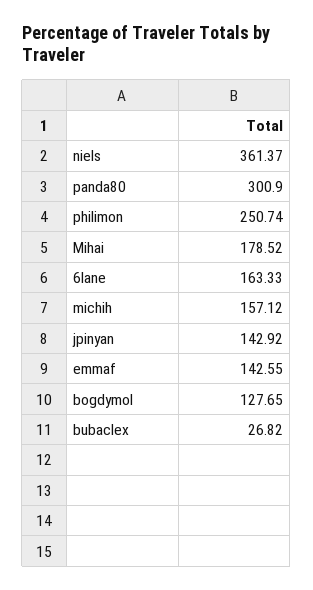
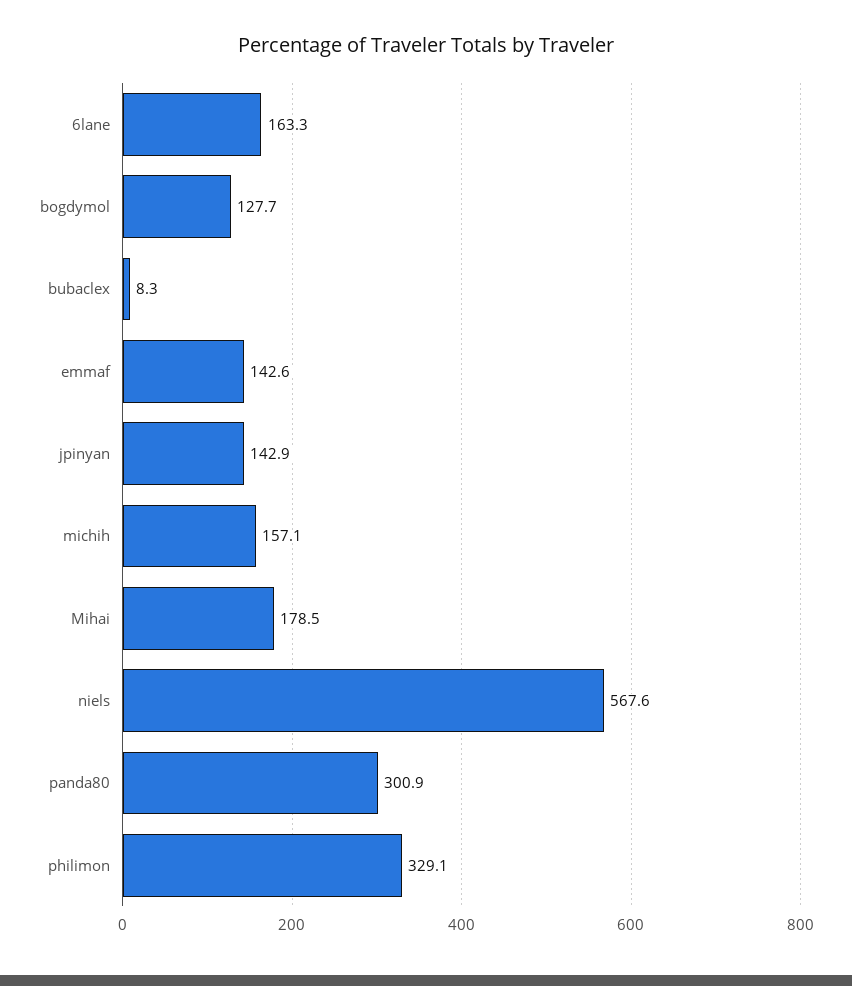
niels: 361.37 -> 567.6
philimon: 250.74 -> 329.1
bubaclex: 26.82 -> 8.3

